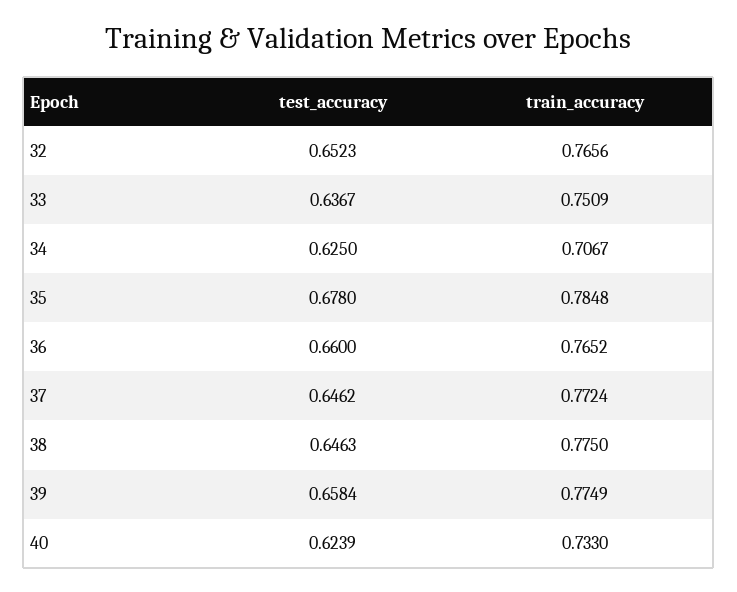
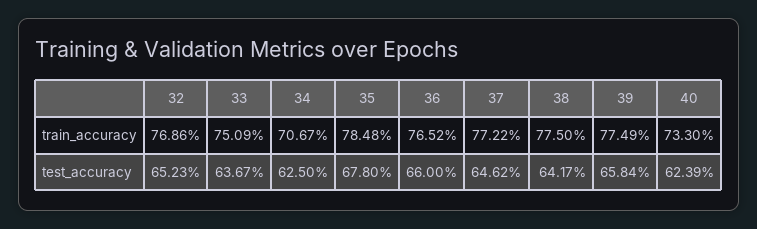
train_accuracy, 32: 0.7656 -> 0.7686
train_accuracy, 37: 0.7724 -> 0.7722
test_accuracy, 38: 0.6463 -> 0.6417

